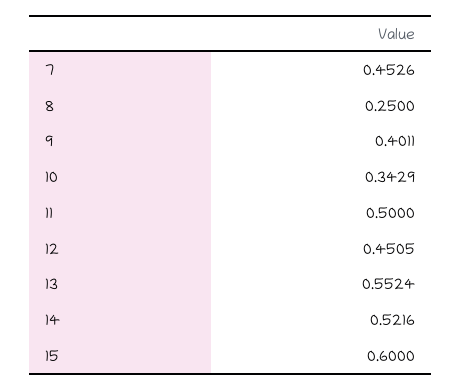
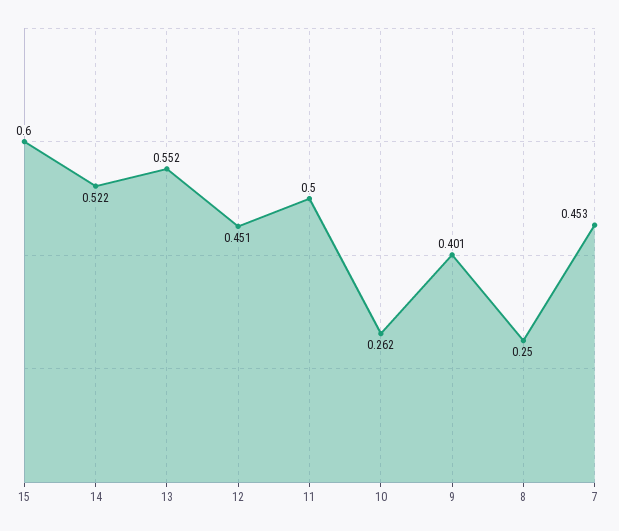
10: 0.3429 -> 0.262

